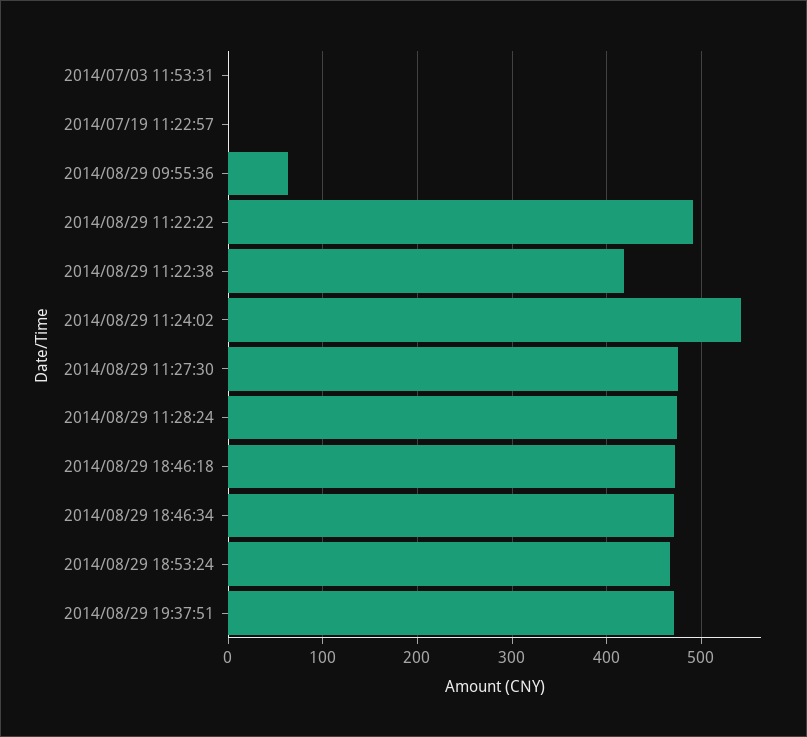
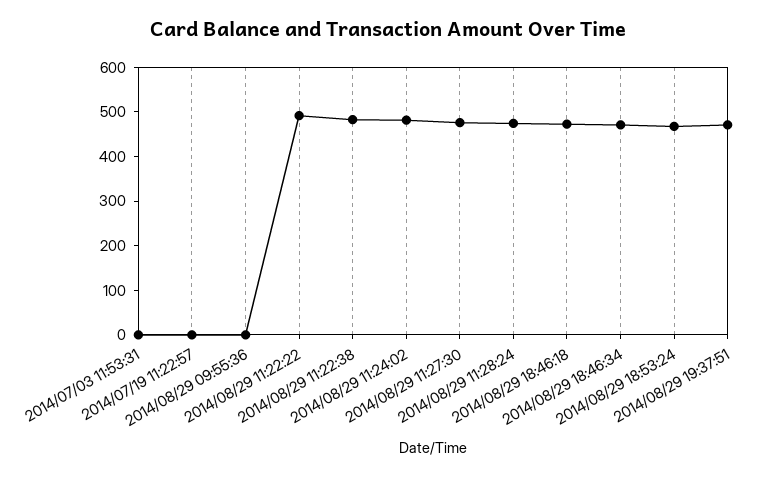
2014/08/29 09:55:36: 60 -> 0
2014/08/29 11:22:38: 420 -> 480
2014/08/29 11:24:02: 540 -> 480

